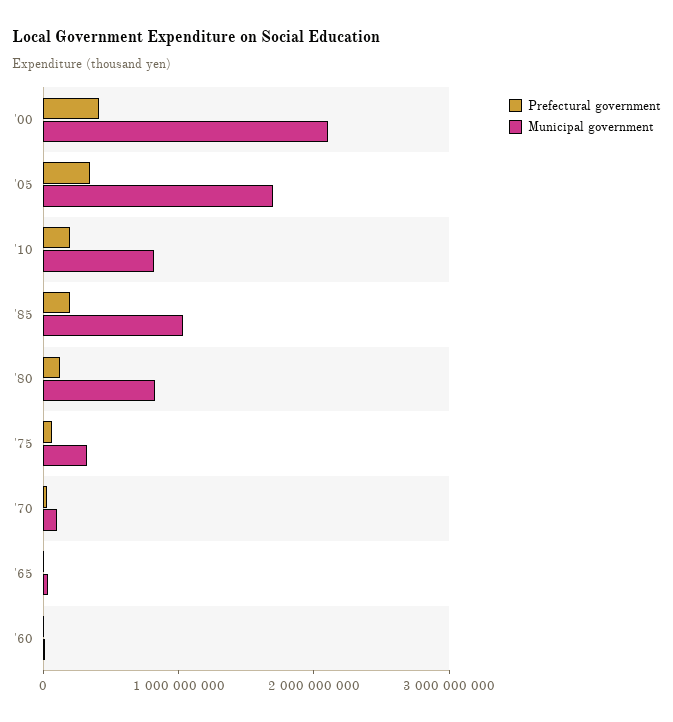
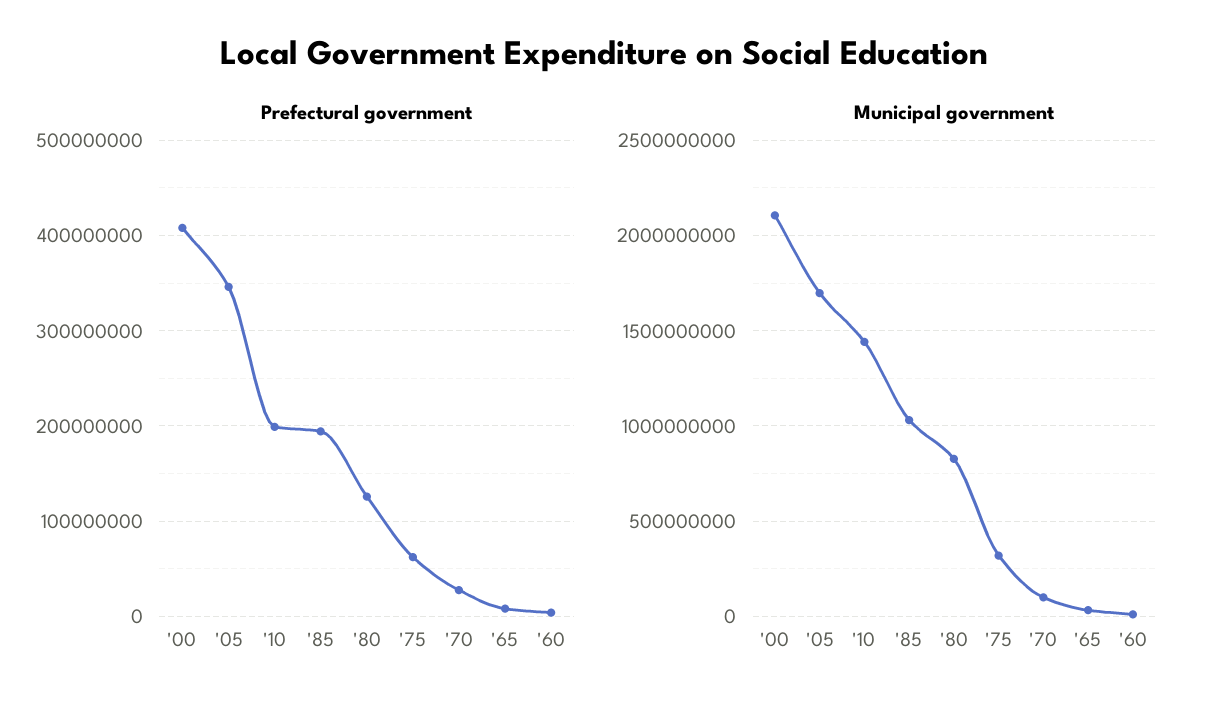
Municipal government, '10: 800000000 -> 1450000000

